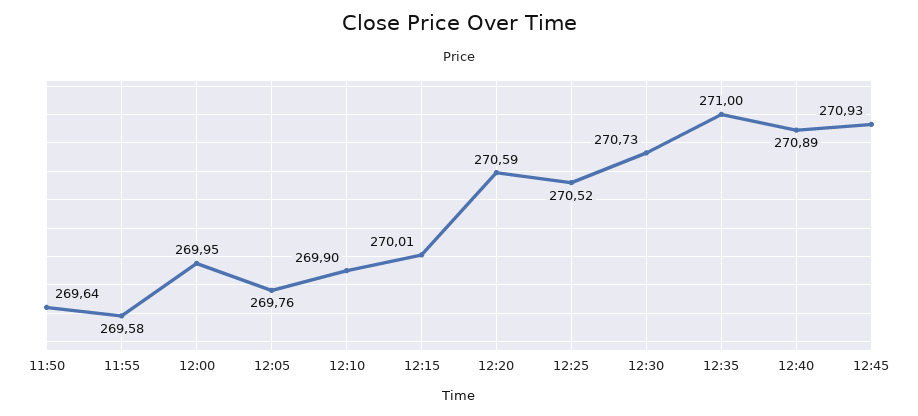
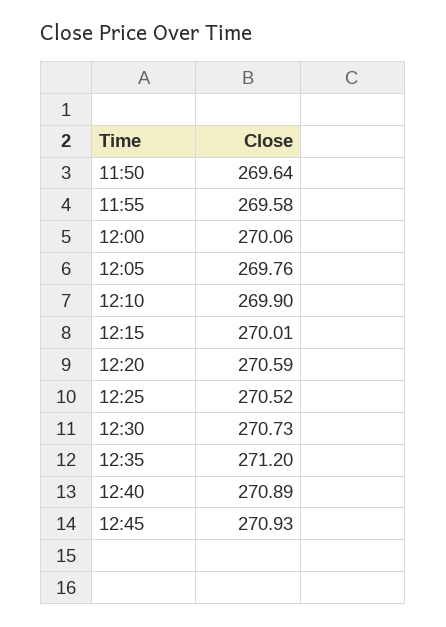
12:00: 269.95 -> 270.06
12:35: 271 -> 271.2

